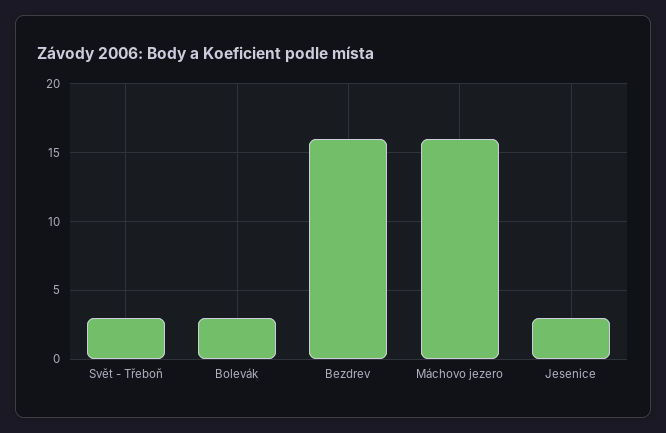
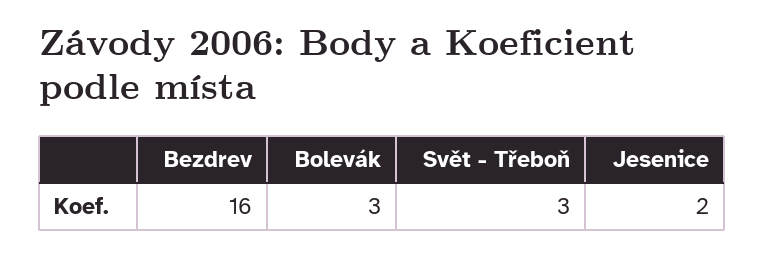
Máchovo jezero: 16 -> none
Jesenice: 3 -> 2

